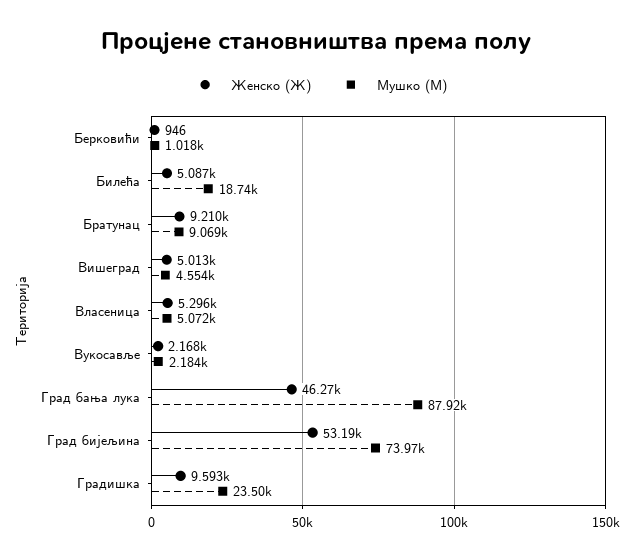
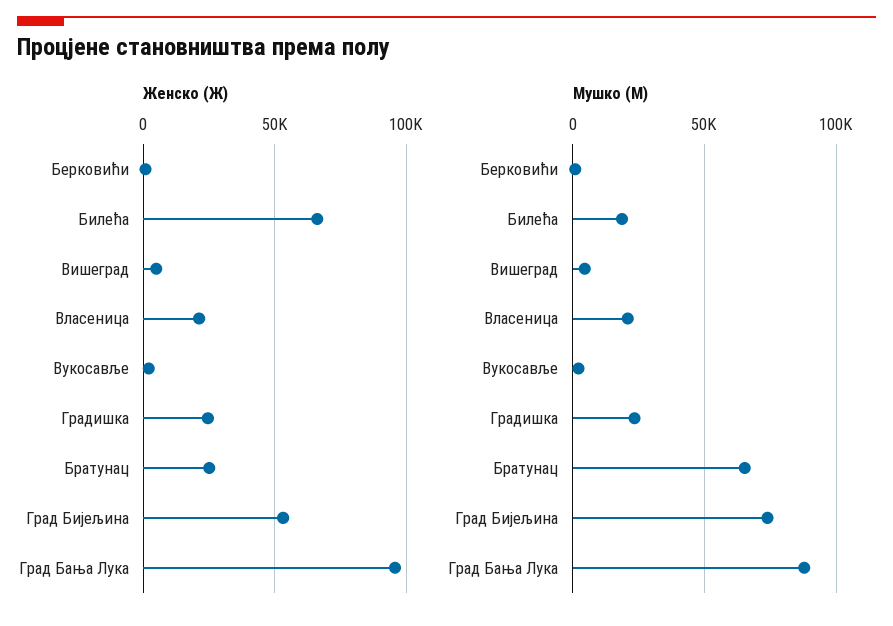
Женско (Ж), Билећа: 5087 -> 65000
Женско (Ж), Братунац: 9210 -> 25000
Мушко (М), Братунац: 9069 -> 65000
Женско (Ж), Власеница: 5296 -> 20000
Мушко (М), Власеница: 5072 -> 20000
Женско (Ж), Град бања лука: 46270 -> 95000
Женско (Ж), Градишка: 9593 -> 25000

